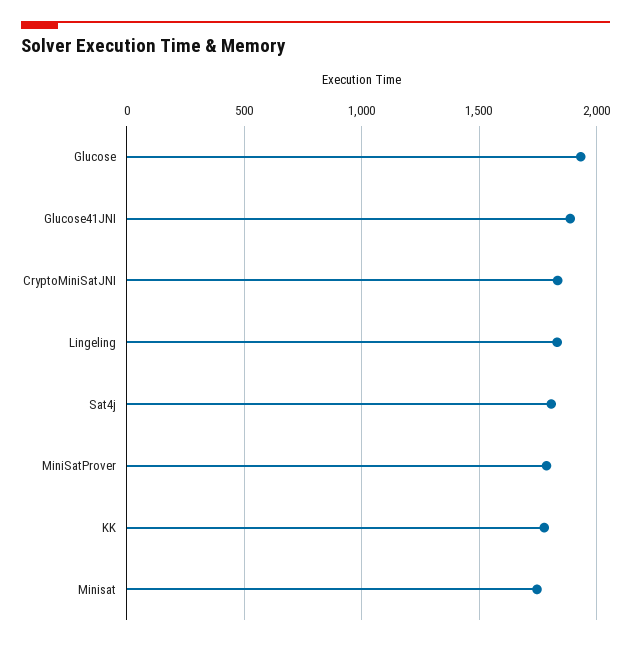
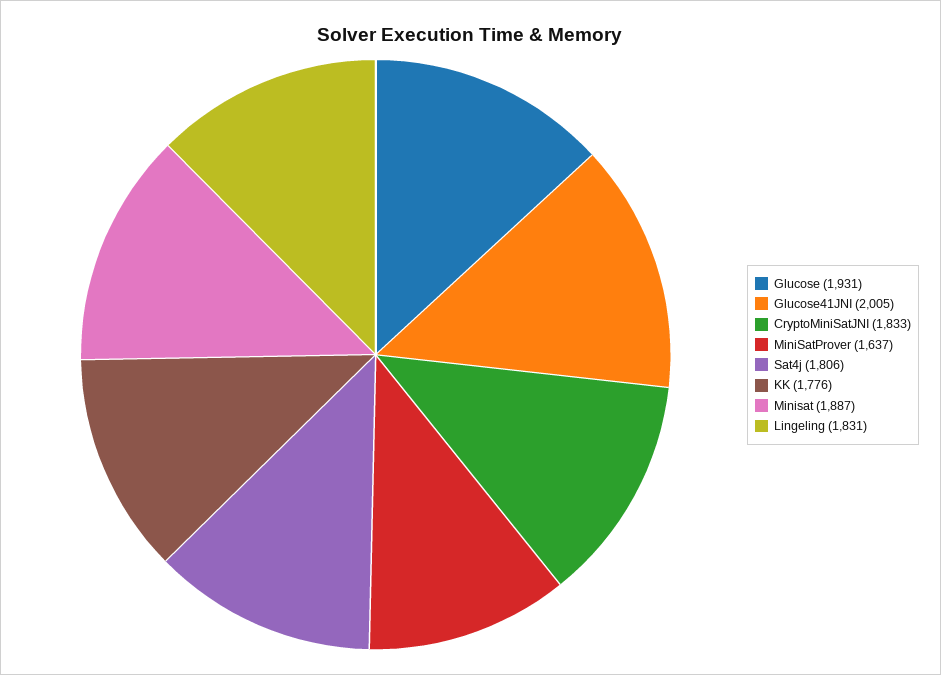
Glucose41JNI: 1900 -> 2005
MiniSatProver: 1800 -> 1637
Minisat: 1750 -> 1887

